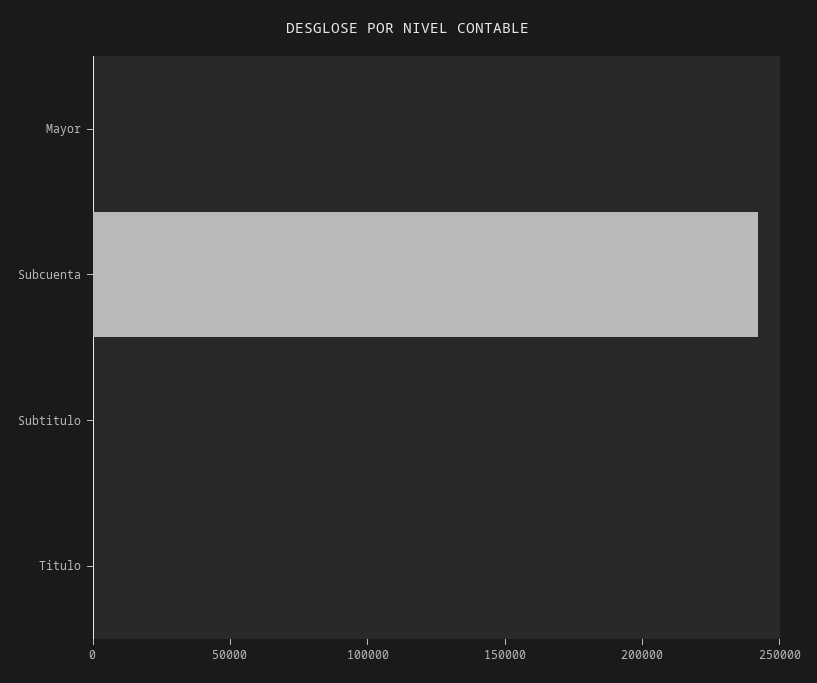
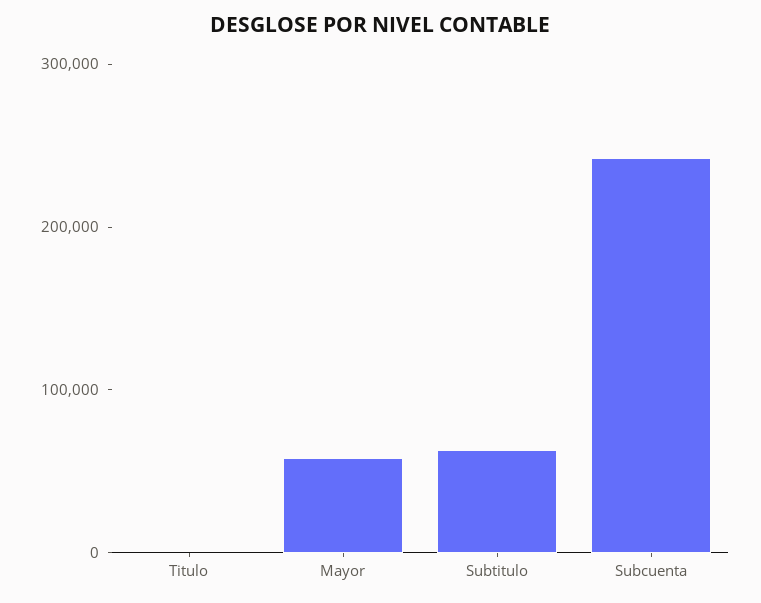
Mayor: 0 -> 60000
Subtitulo: 0 -> 60000

